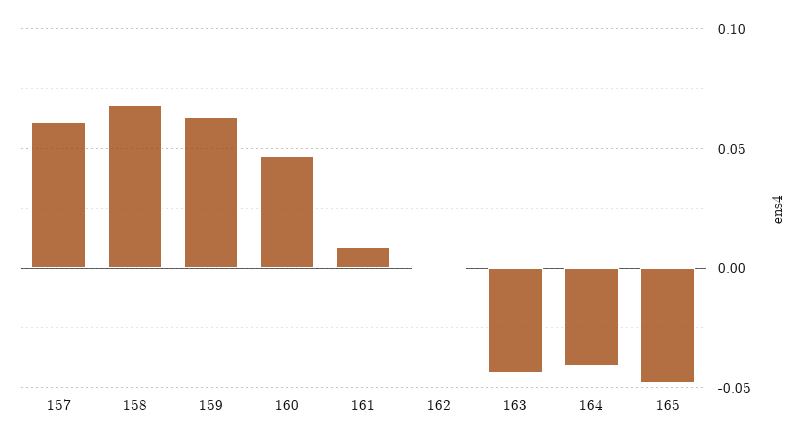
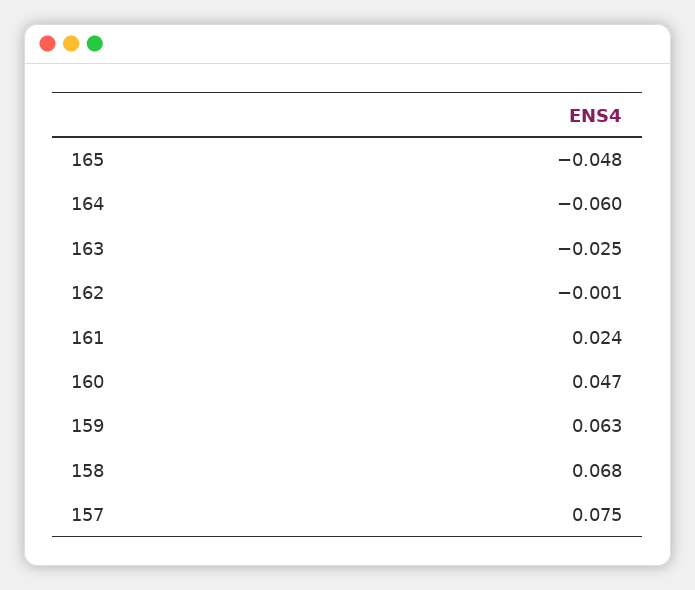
157: 0.06 -> 0.075
161: 0.01 -> 0.024
163: -0.045 -> -0.025
164: -0.04 -> -0.06

